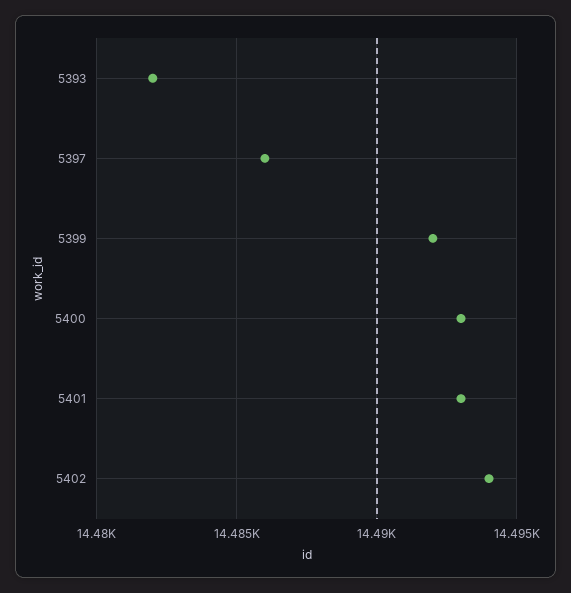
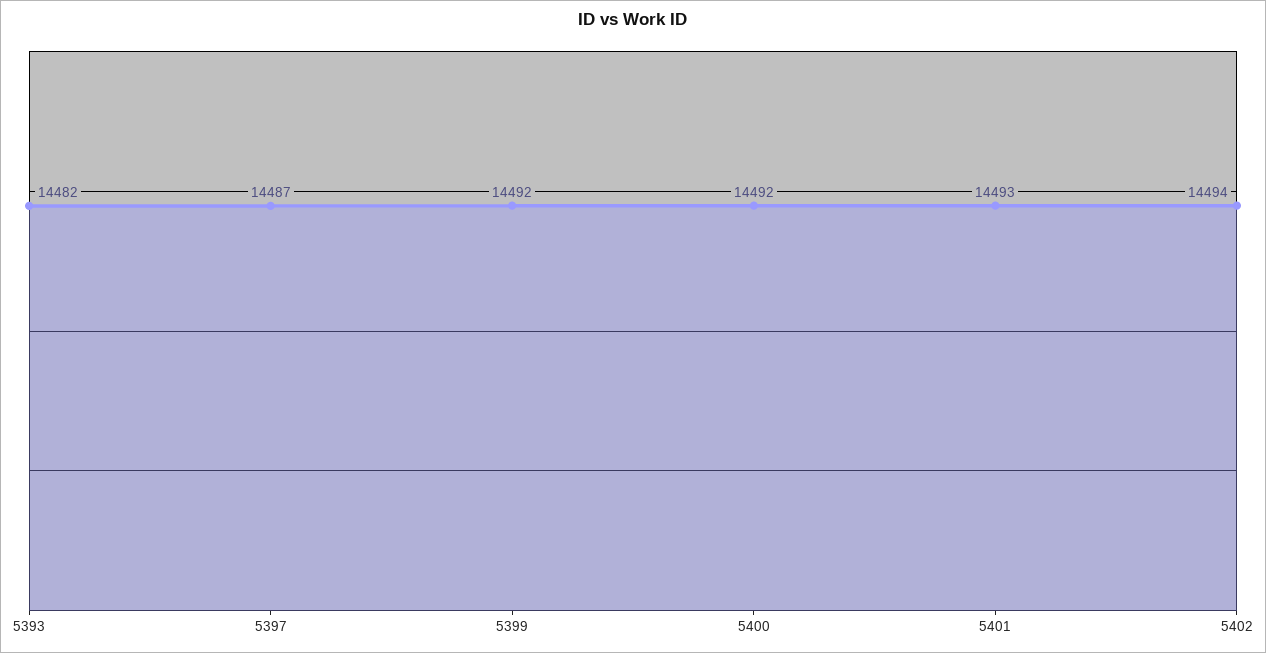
5397: 14486 -> 14487
5400: 14493 -> 14492

